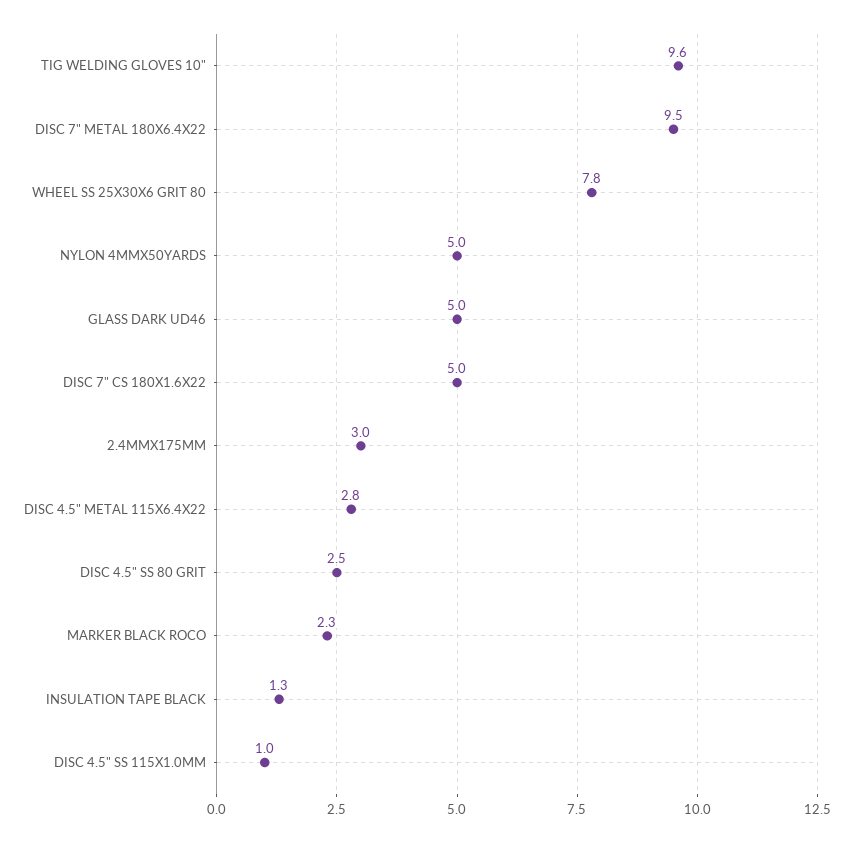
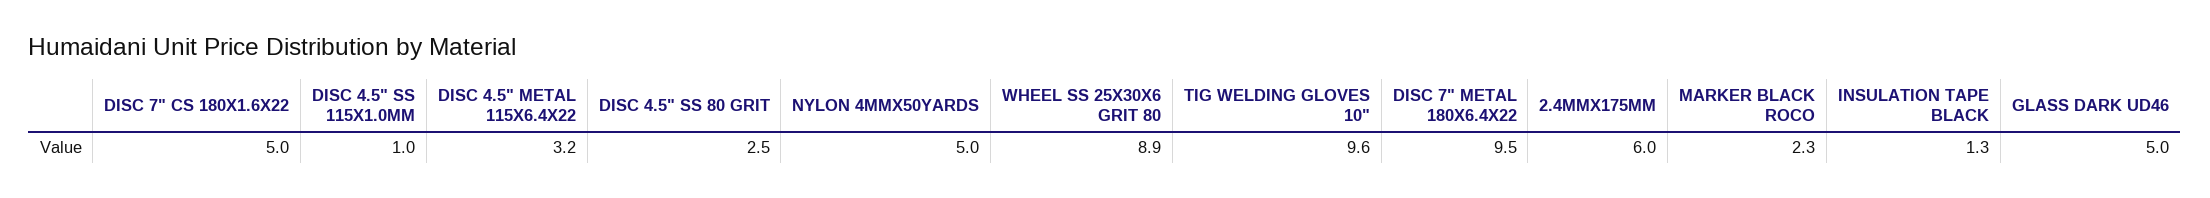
WHEEL SS 25X30X6 GRIT 80: 7.8 -> 8.9
2.4MMX175MM: 3 -> 6
DISC 4.5" METAL 115X6.4X22: 2.8 -> 3.2

